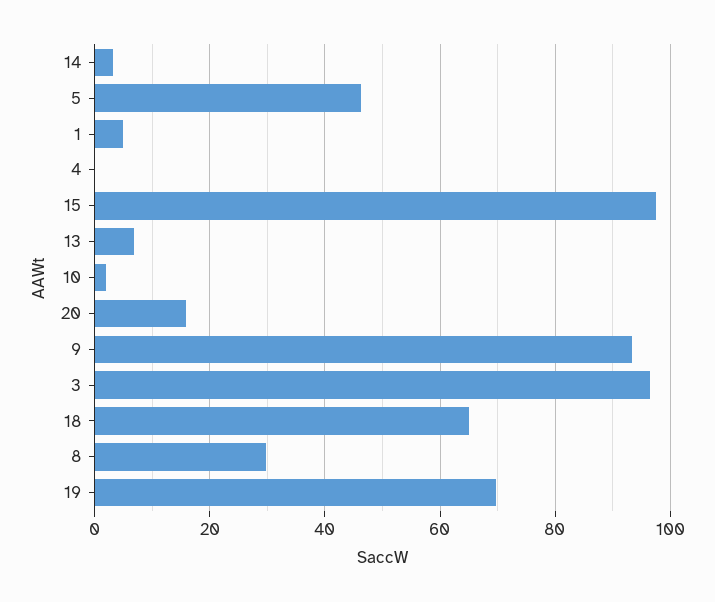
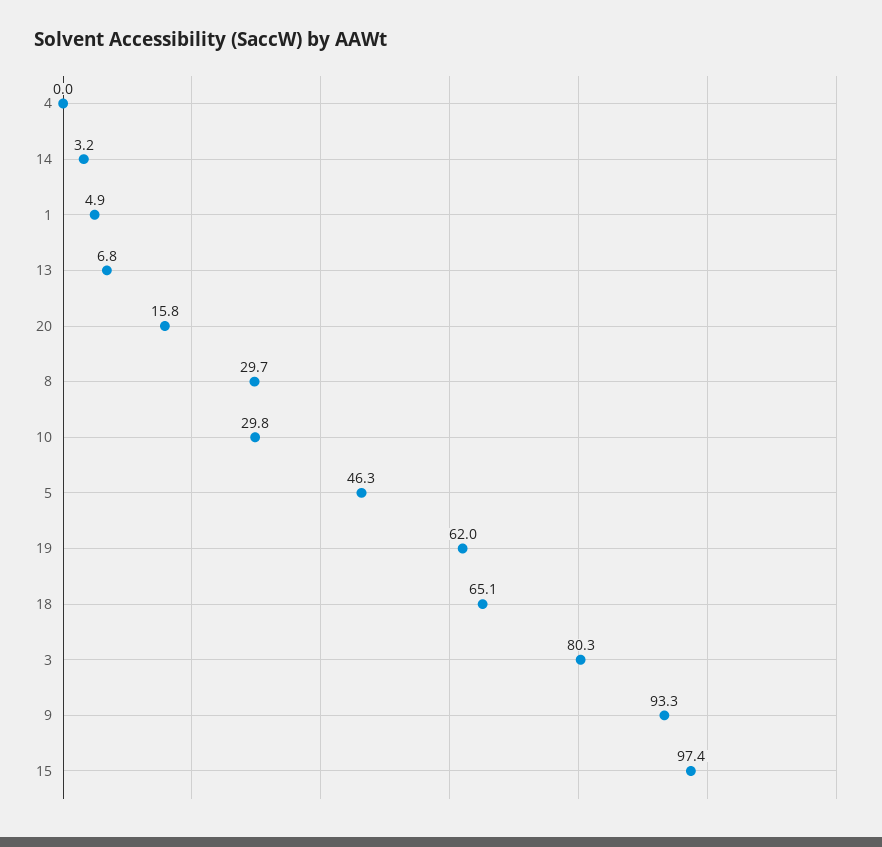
10: 2 -> 29.8
3: 96 -> 80.3
19: 70 -> 62

